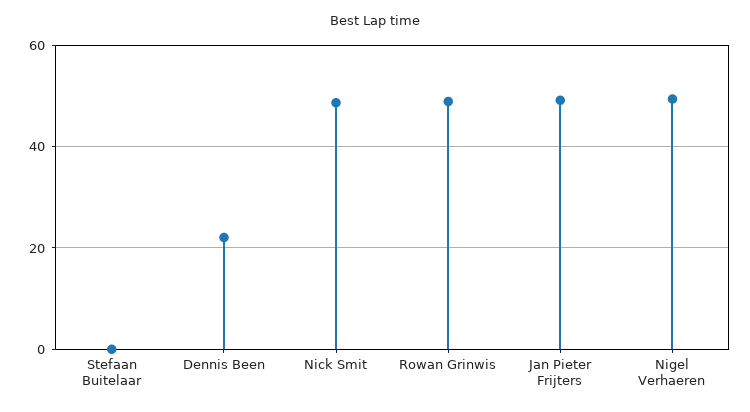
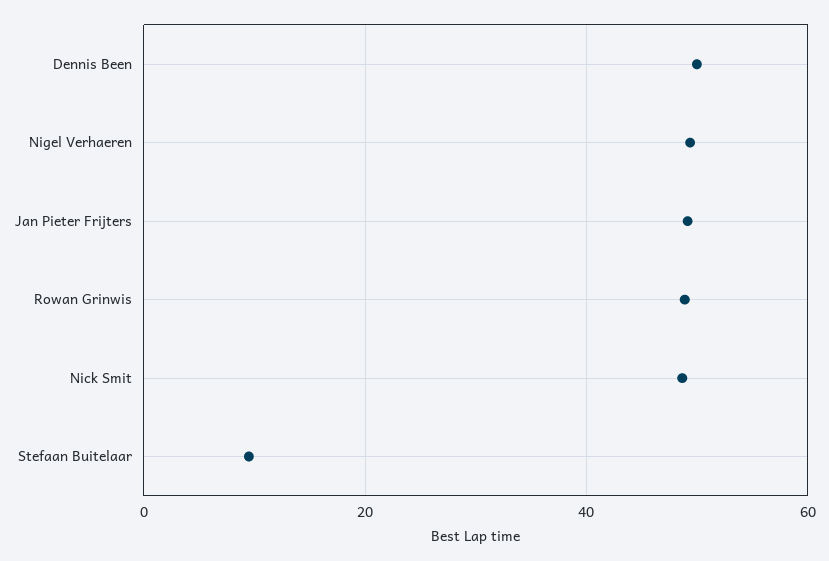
Stefaan Buitelaar: 0 -> 10
Dennis Been: 22 -> 50

